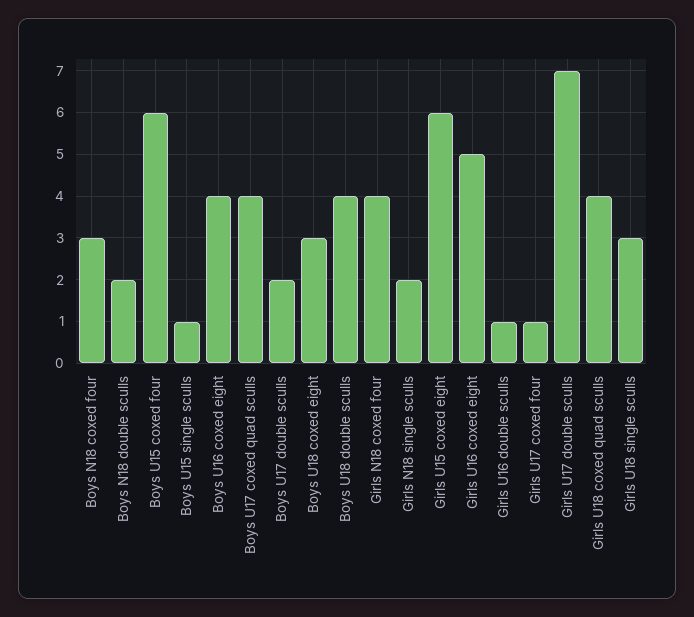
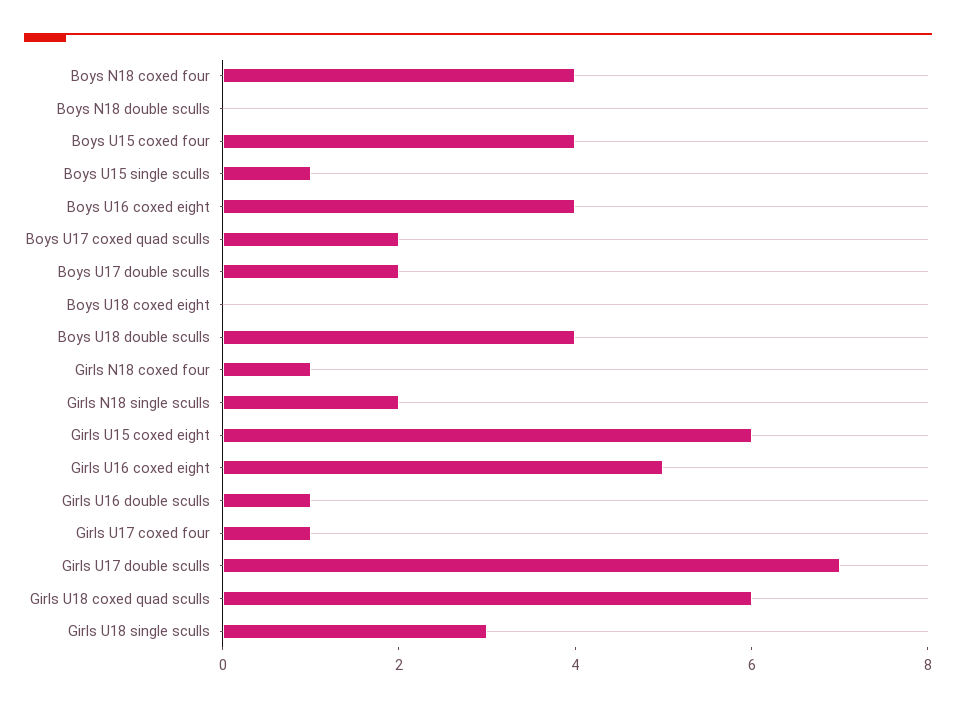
Boys N18 coxed four: 3 -> 4
Boys N18 double sculls: 2 -> 0
Boys U15 coxed four: 6 -> 4
Boys U17 coxed quad sculls: 4 -> 2
Boys U18 coxed eight: 3 -> 0
Girls N18 coxed four: 4 -> 1
Girls U18 coxed quad sculls: 4 -> 6

